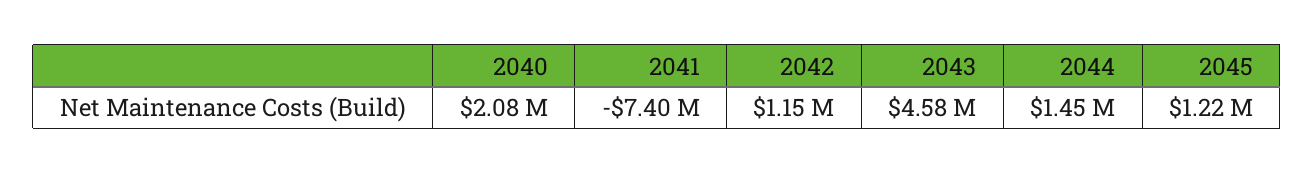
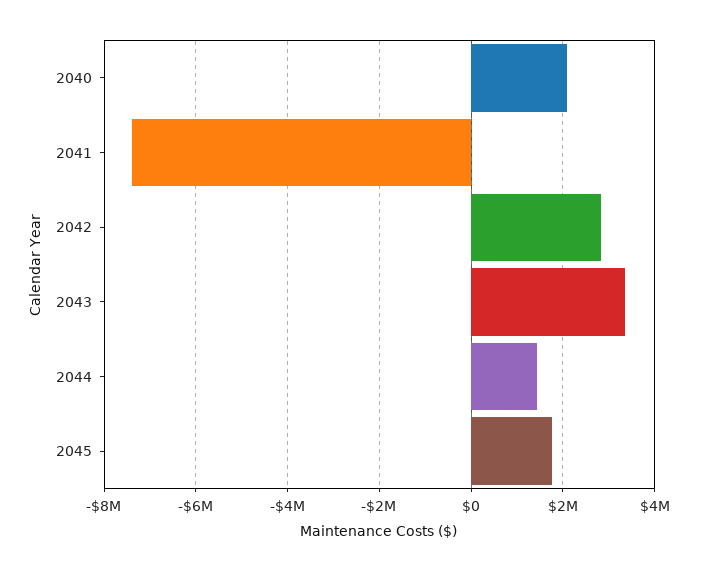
2042: 1150000 -> 2800000
2043: 4580000 -> 3400000
2045: 1220000 -> 1800000

